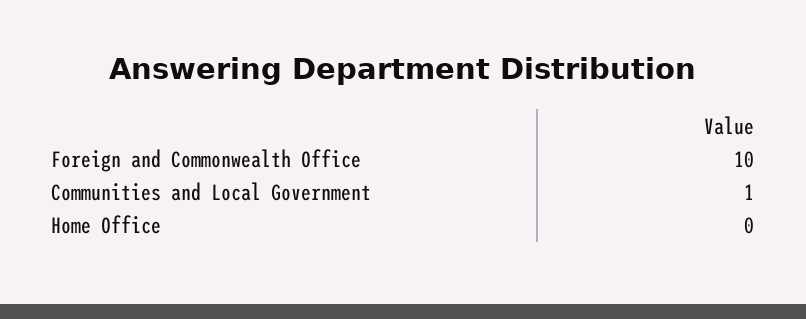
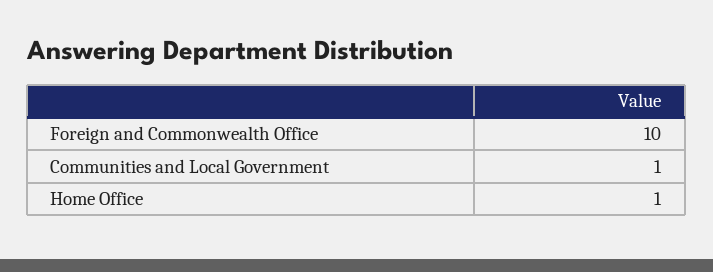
Home Office: 0 -> 1

